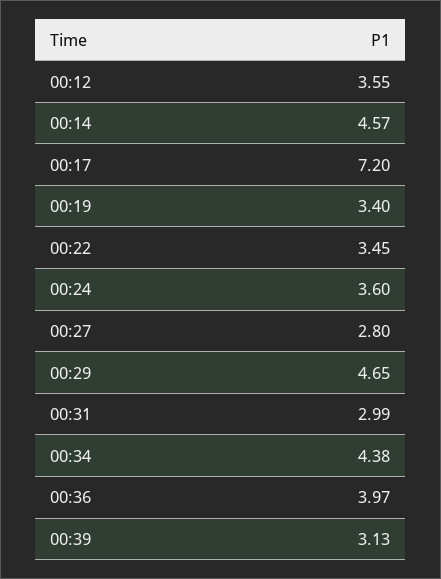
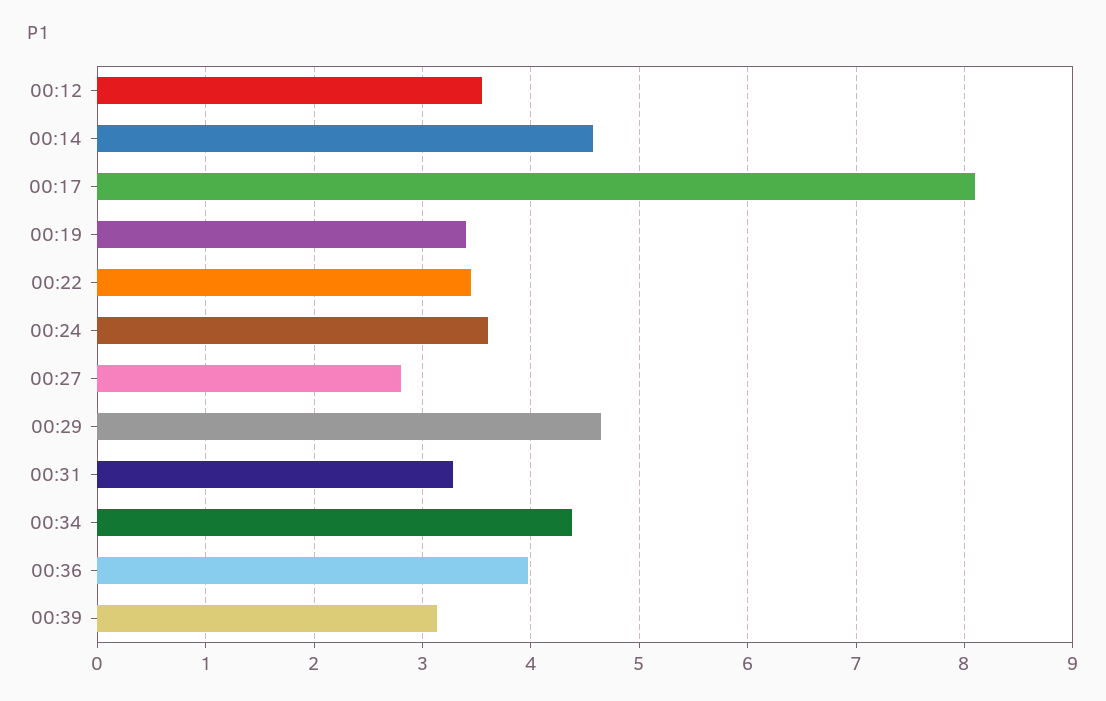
00:17: 7.2 -> 8.1
00:31: 2.99 -> 3.3

